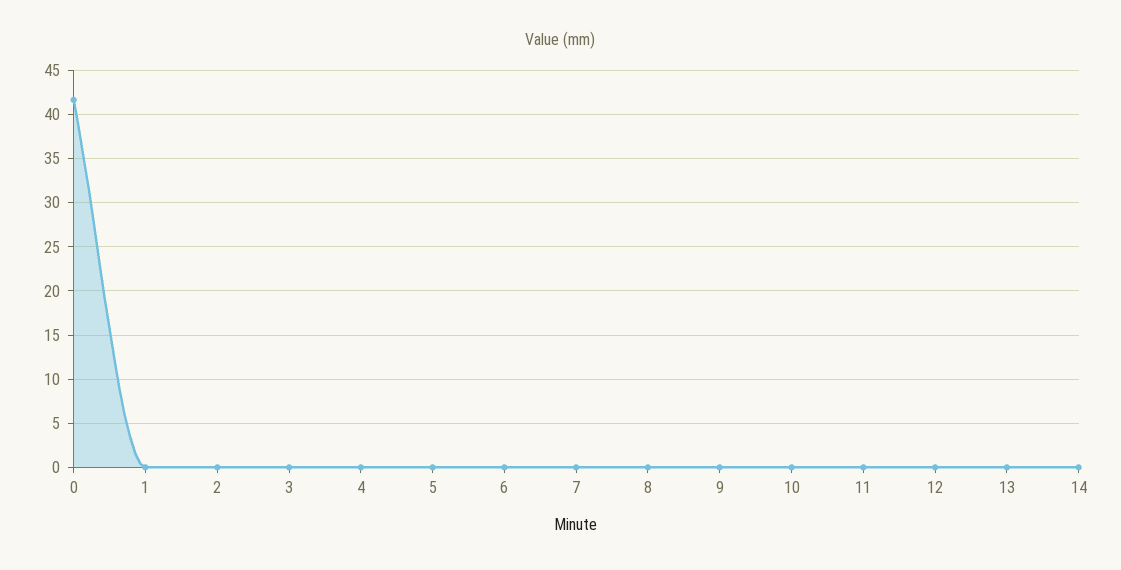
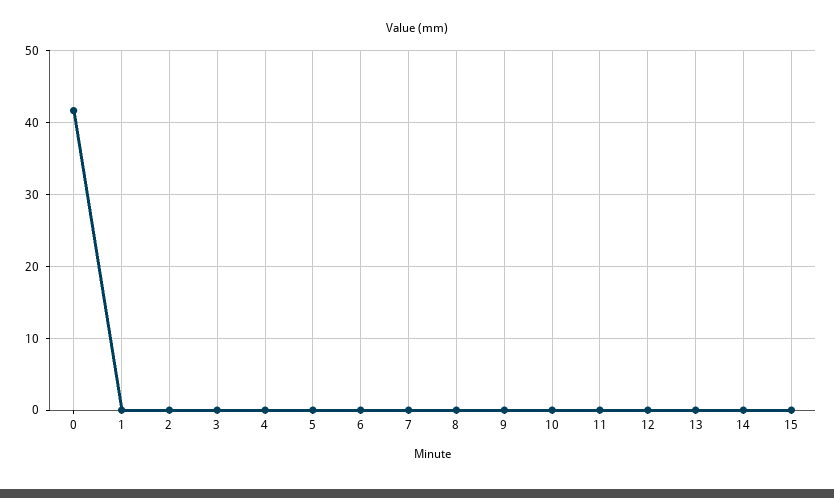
15: none -> 0

